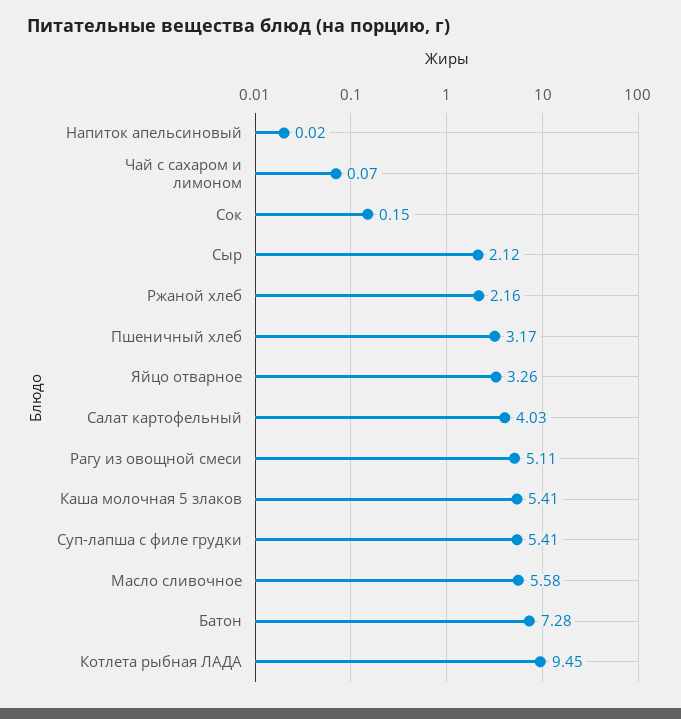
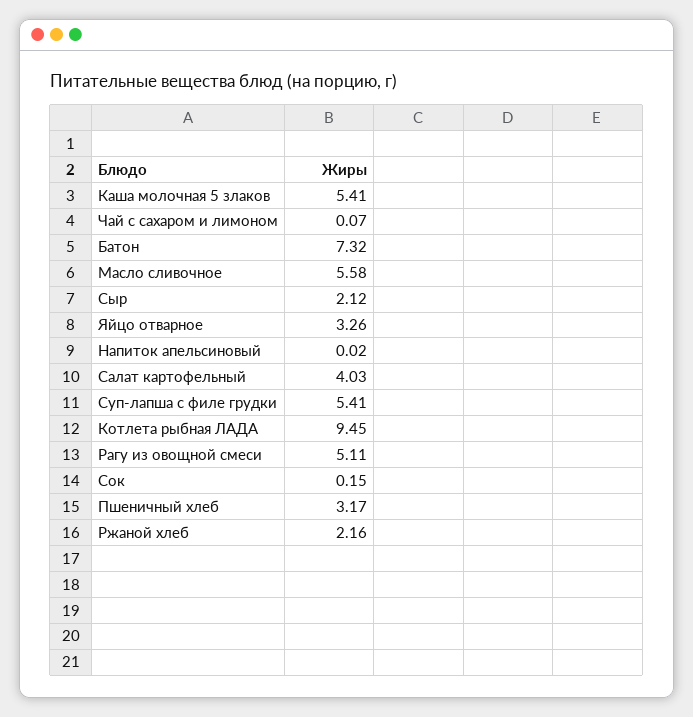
Батон: 7.28 -> 7.32

